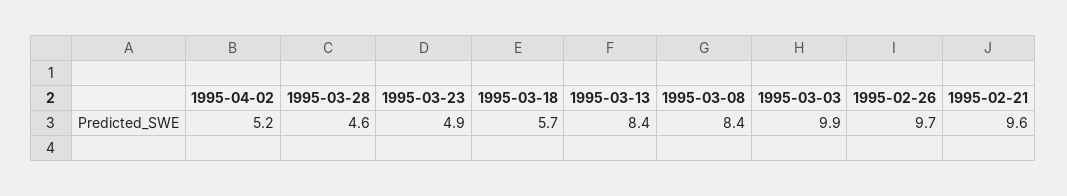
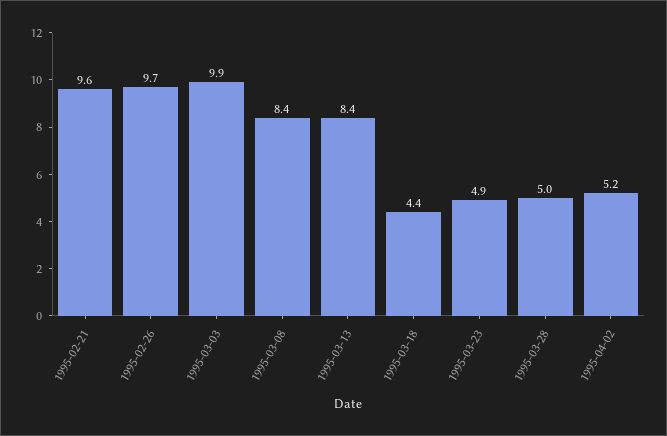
1995-03-28: 4.6 -> 5
1995-03-18: 5.7 -> 4.4

